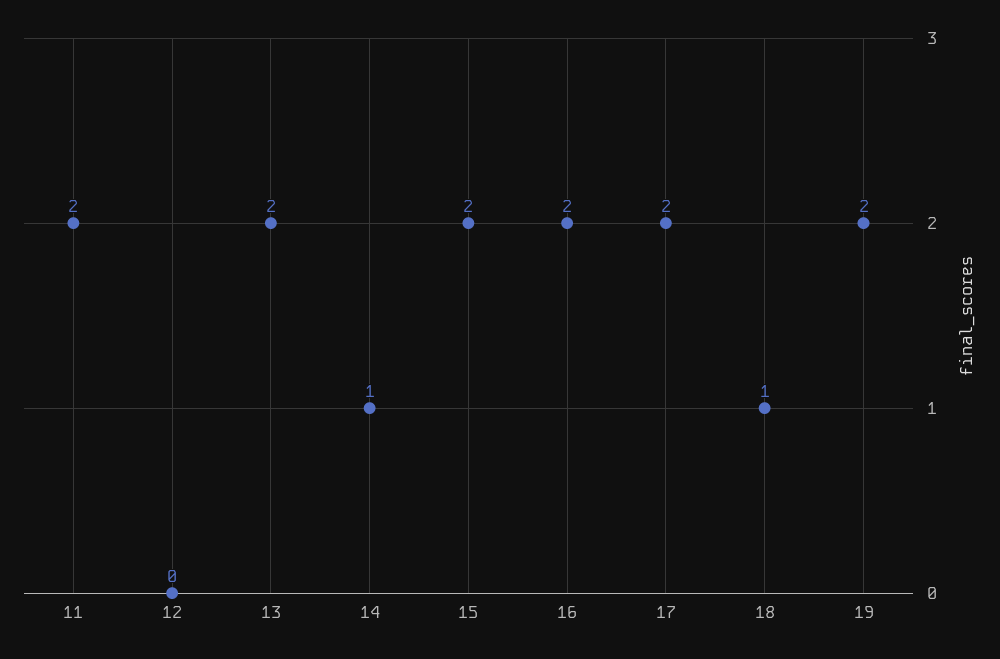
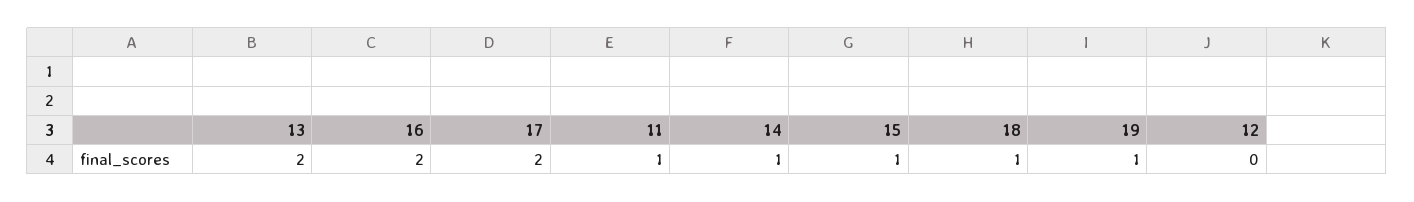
11: 2 -> 1
15: 2 -> 1
19: 2 -> 1

